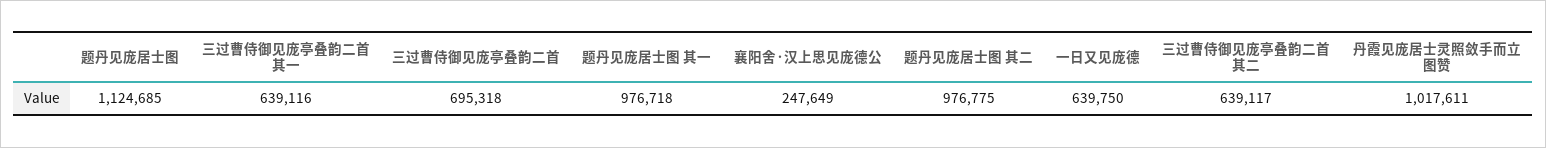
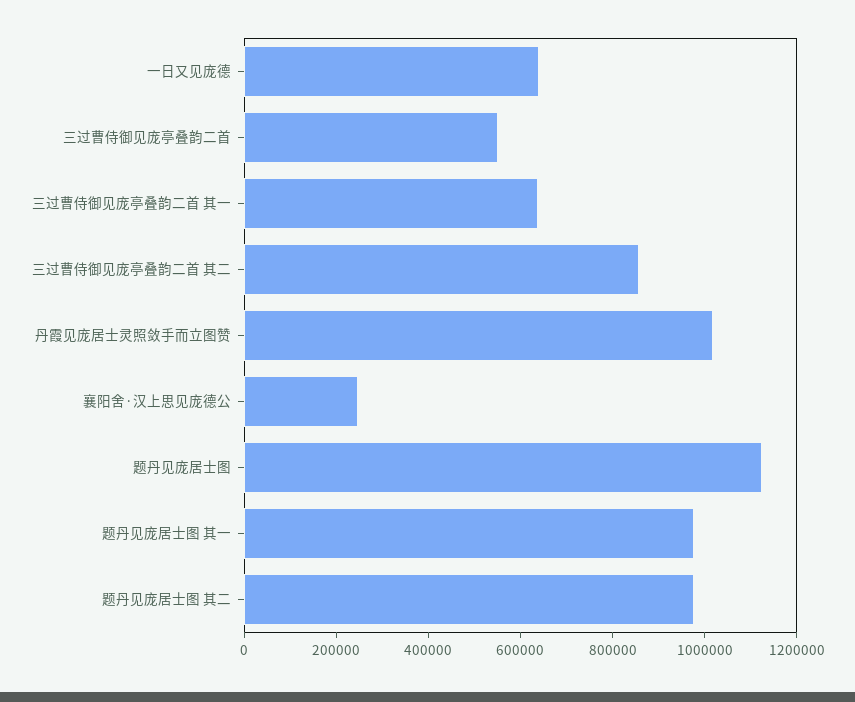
三过曹侍御见庞亭叠韵二首: 695318 -> 550000
三过曹侍御见庞亭叠韵二首 其二: 639117 -> 850000

